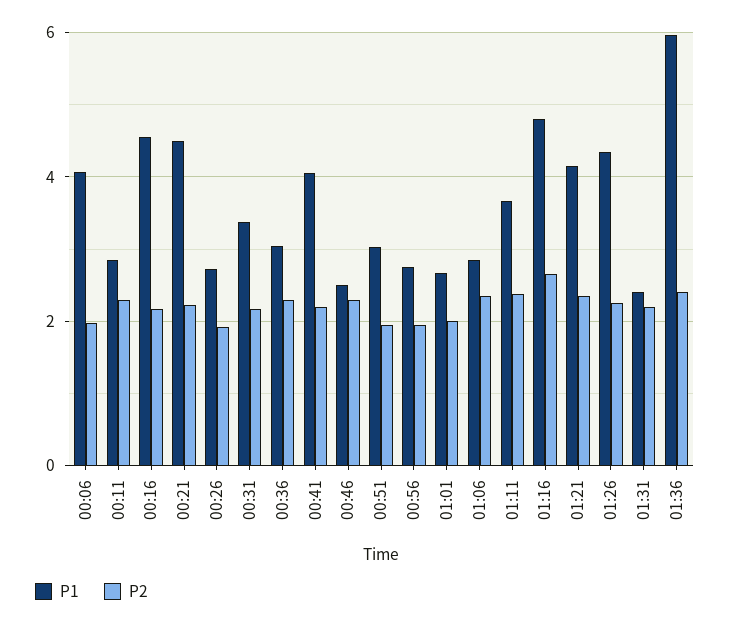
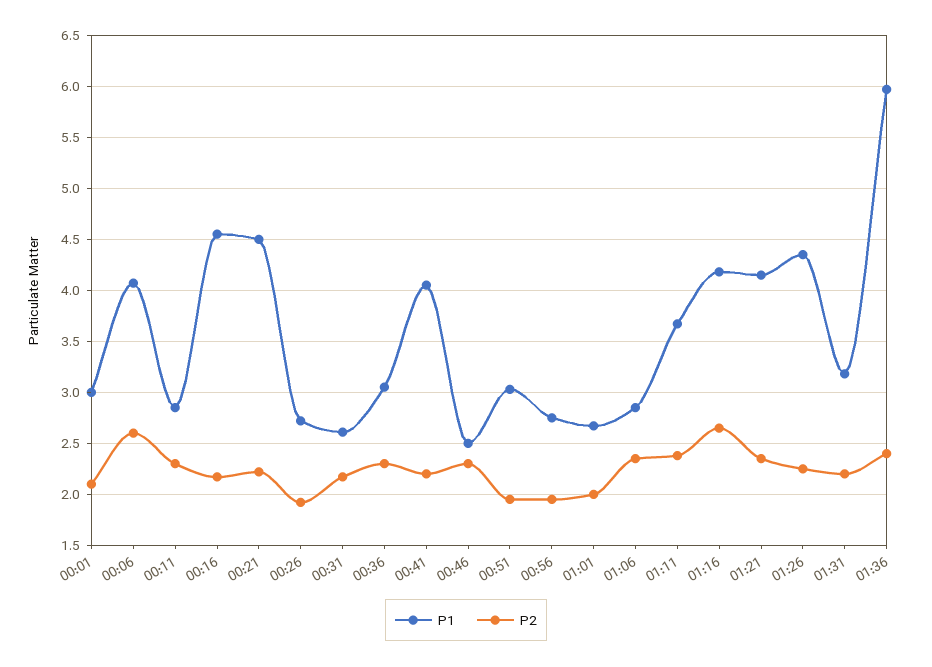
P2, 00:06: 2 -> 2.6
P1, 00:31: 3.4 -> 2.6
P1, 01:16: 4.8 -> 4.2
P1, 01:31: 2.4 -> 3.2
P1, 00:01: none -> 3
P2, 00:01: none -> 2.1

